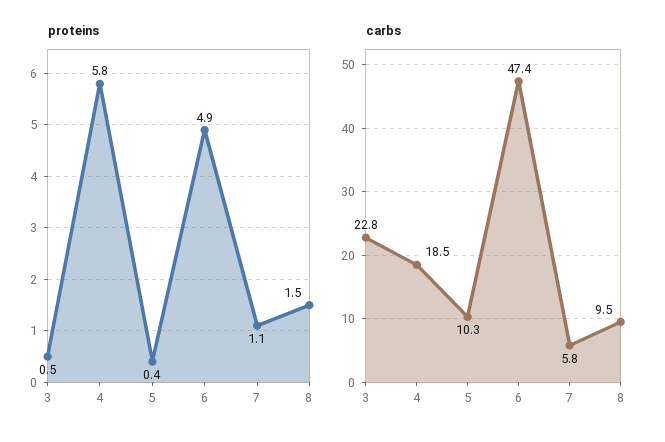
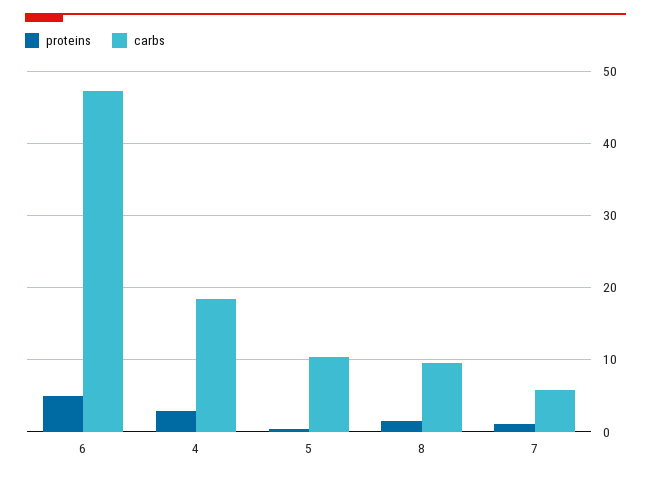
proteins, 3: 0.5 -> none
proteins, 4: 5.8 -> 3
carbs, 3: 22.8 -> none

